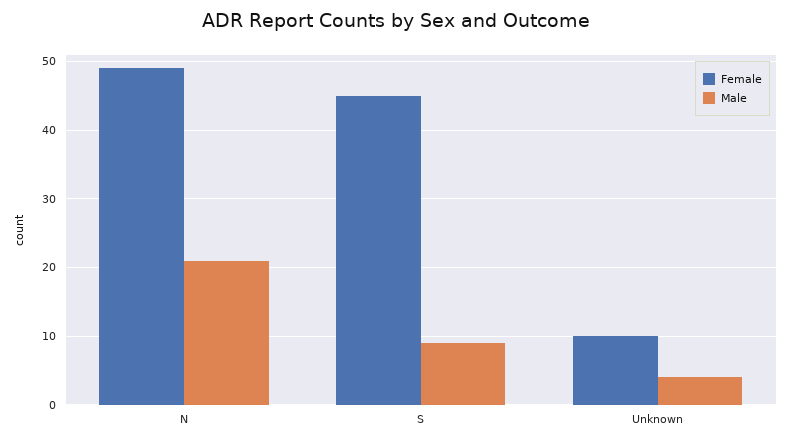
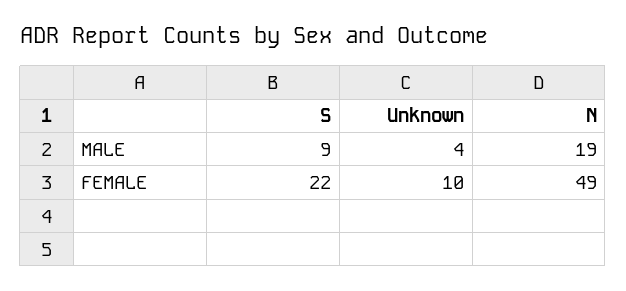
Male, N: 21 -> 19
Female, S: 45 -> 22

